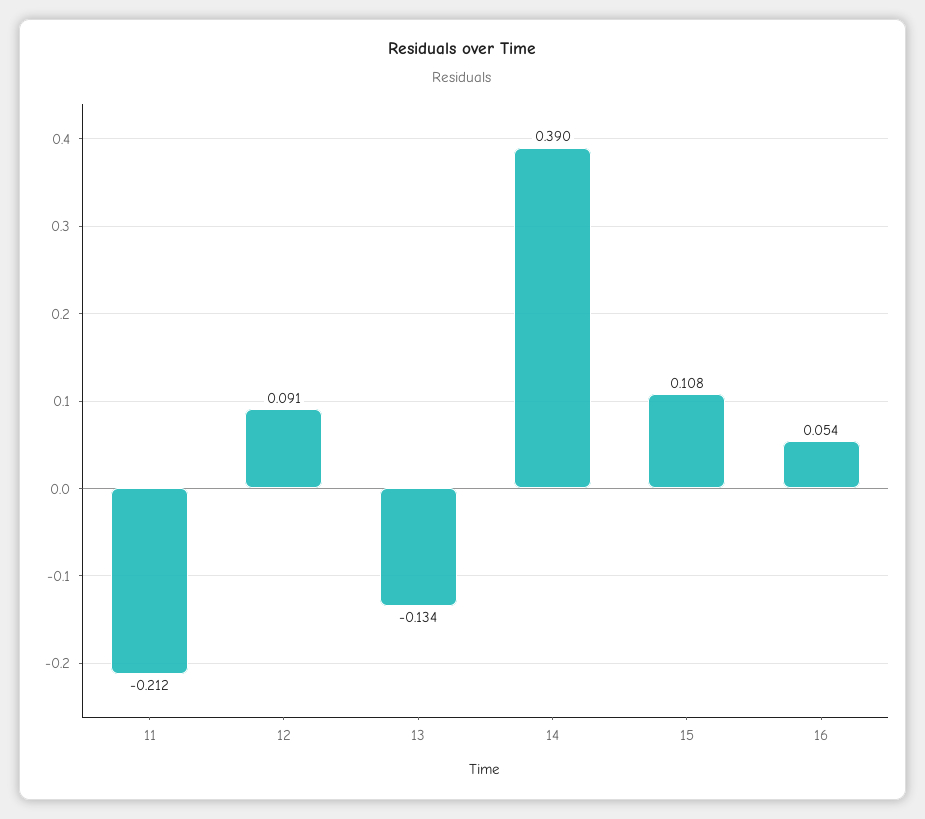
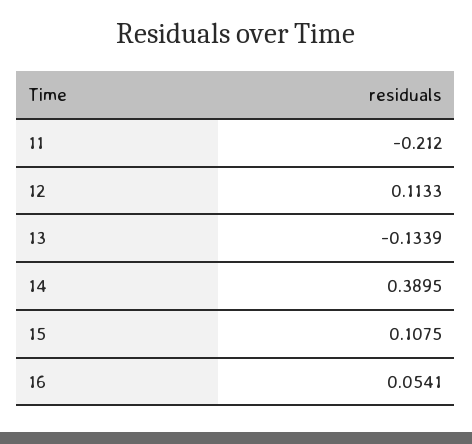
12: 0.091 -> 0.1133

